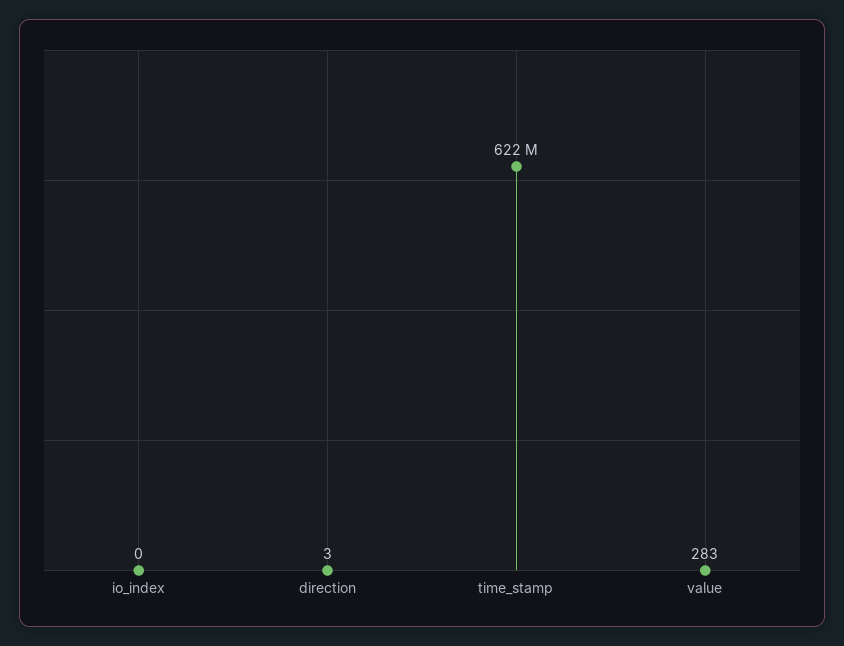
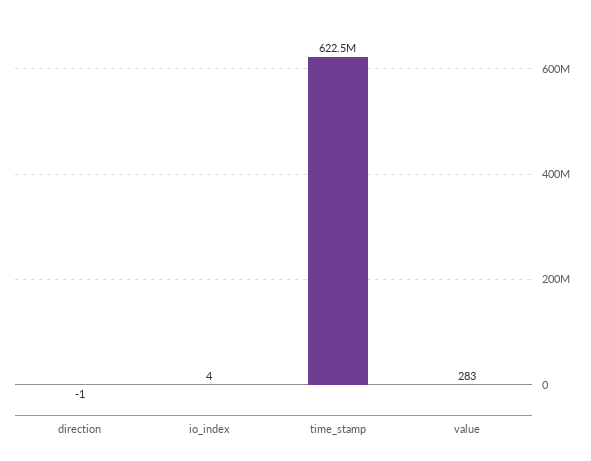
io_index: 0 -> 4
direction: 3 -> -1

